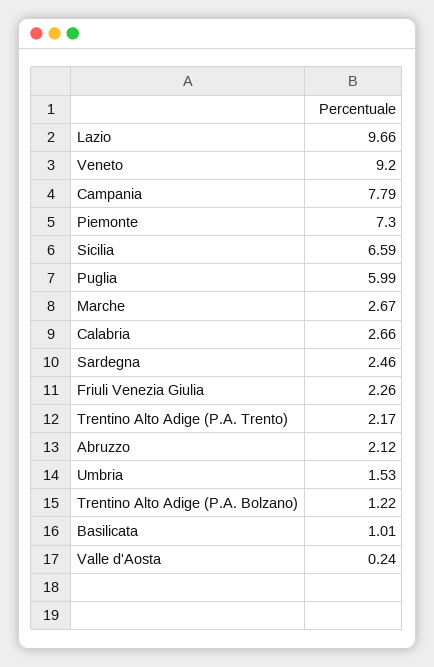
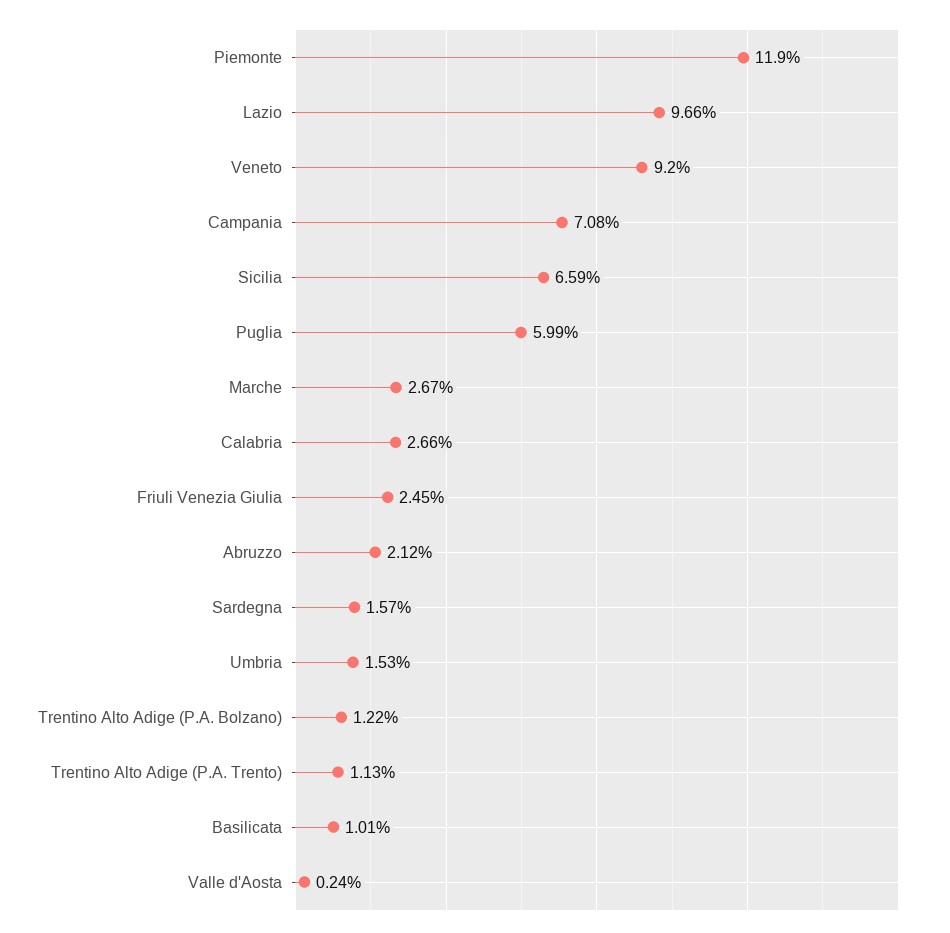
Campania: 7.79 -> 7.08
Piemonte: 7.3 -> 11.9
Sardegna: 2.46 -> 1.57
Friuli Venezia Giulia: 2.26 -> 2.45
Trentino Alto Adige (P.A. Trento): 2.17 -> 1.13

